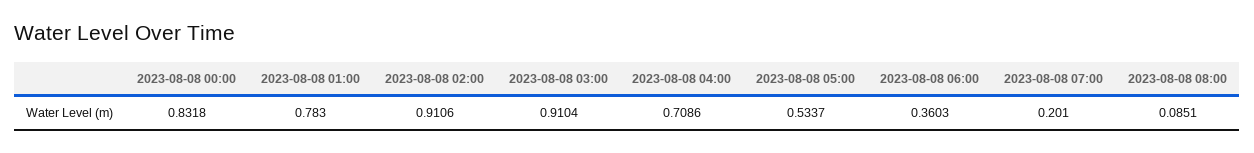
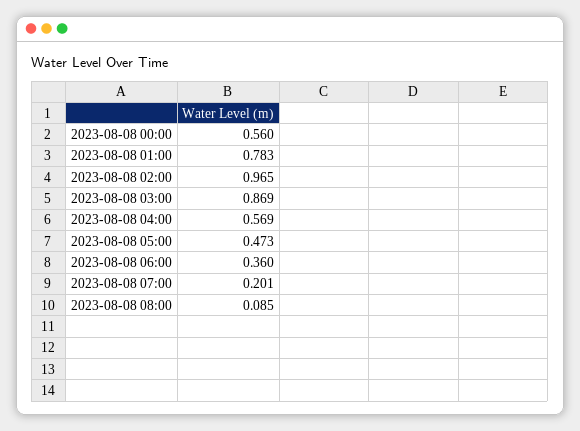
2023-08-08 00:00: 0.8318 -> 0.56
2023-08-08 02:00: 0.9106 -> 0.965
2023-08-08 03:00: 0.9104 -> 0.869
2023-08-08 04:00: 0.7086 -> 0.569
2023-08-08 05:00: 0.5337 -> 0.473

